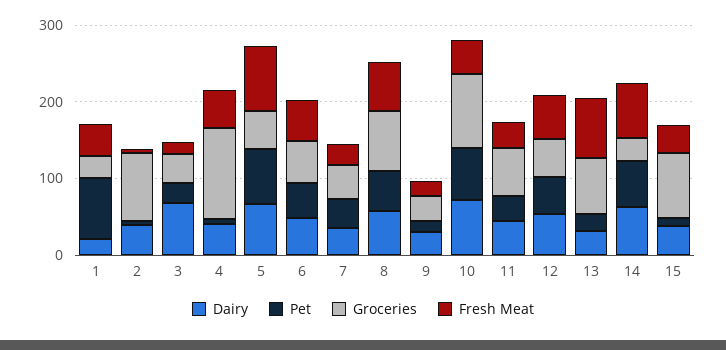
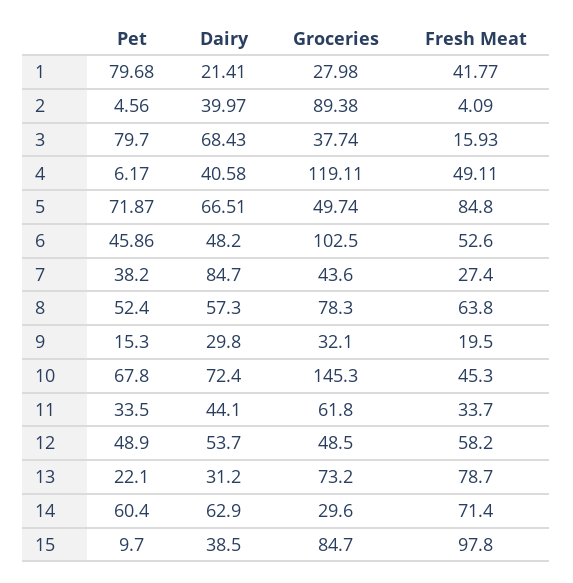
Pet, 3: 20 -> 79.7
Groceries, 6: 60 -> 102.5
Dairy, 7: 40 -> 84.7
Groceries, 10: 100 -> 145.3
Fresh Meat, 15: 40 -> 97.8

